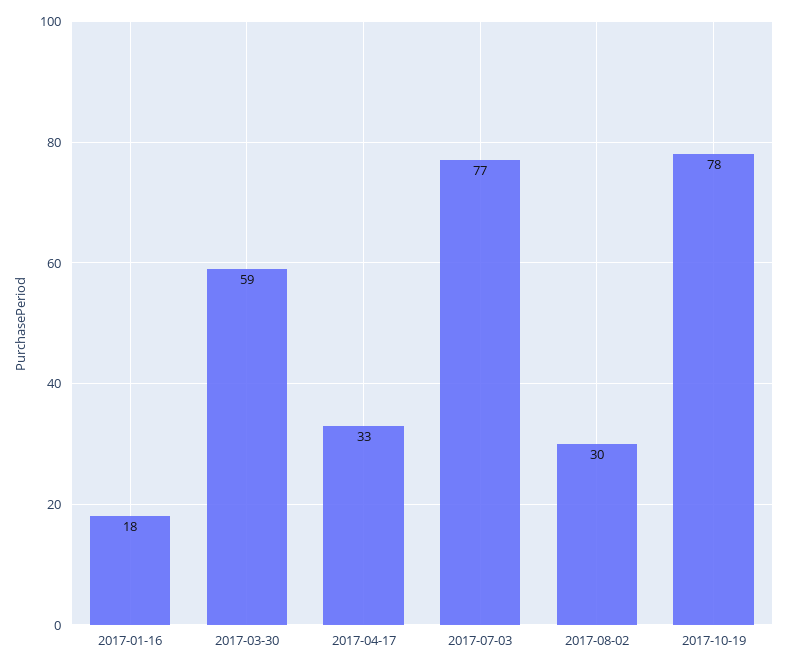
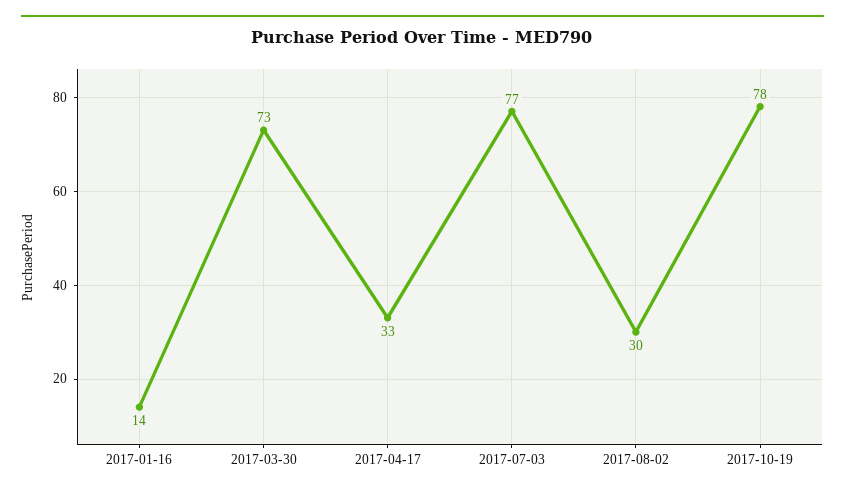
2017-01-16: 18 -> 14
2017-03-30: 59 -> 73

